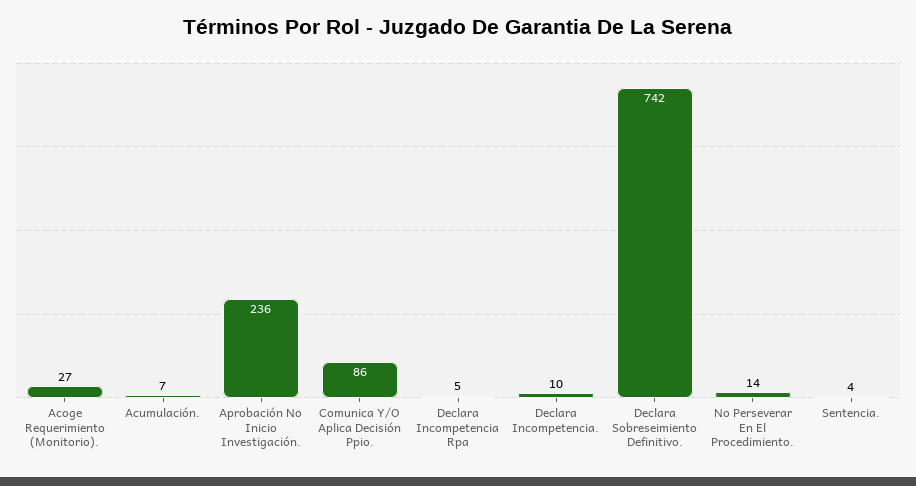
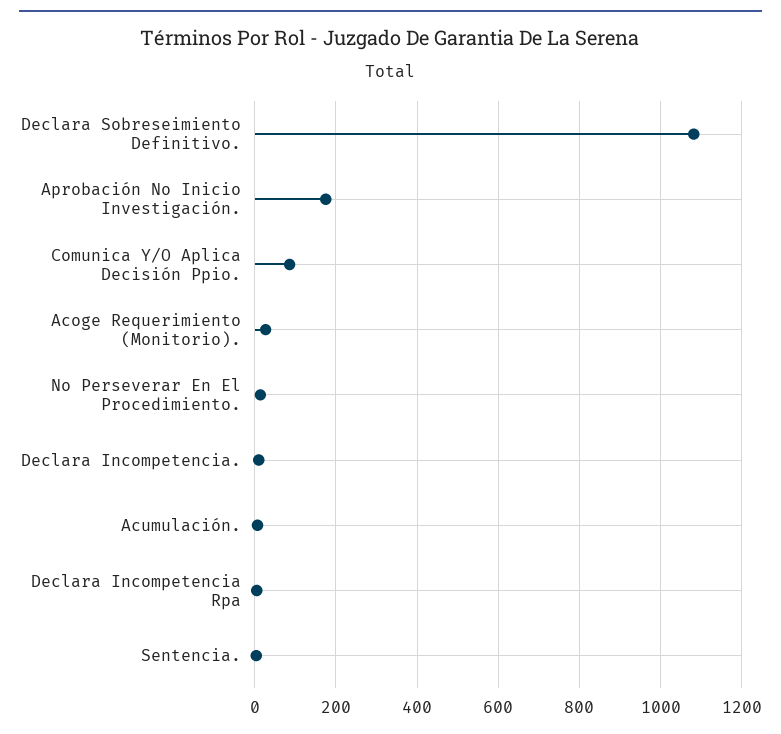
Aprobación No Inicio Investigación.: 236 -> 180
Declara Sobreseimiento Definitivo.: 742 -> 1080

